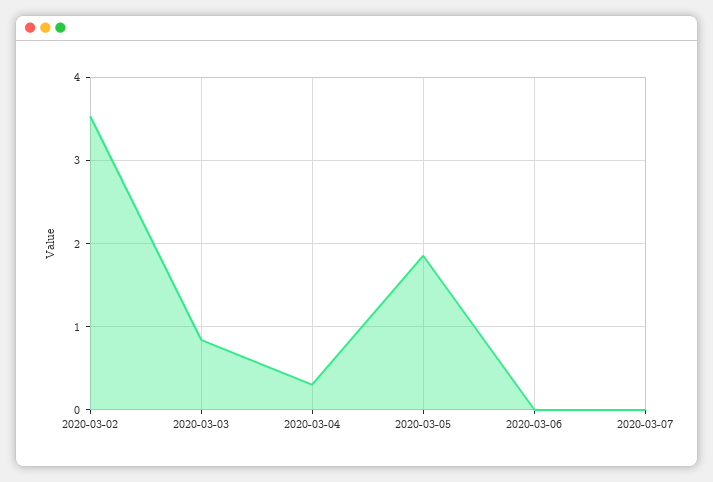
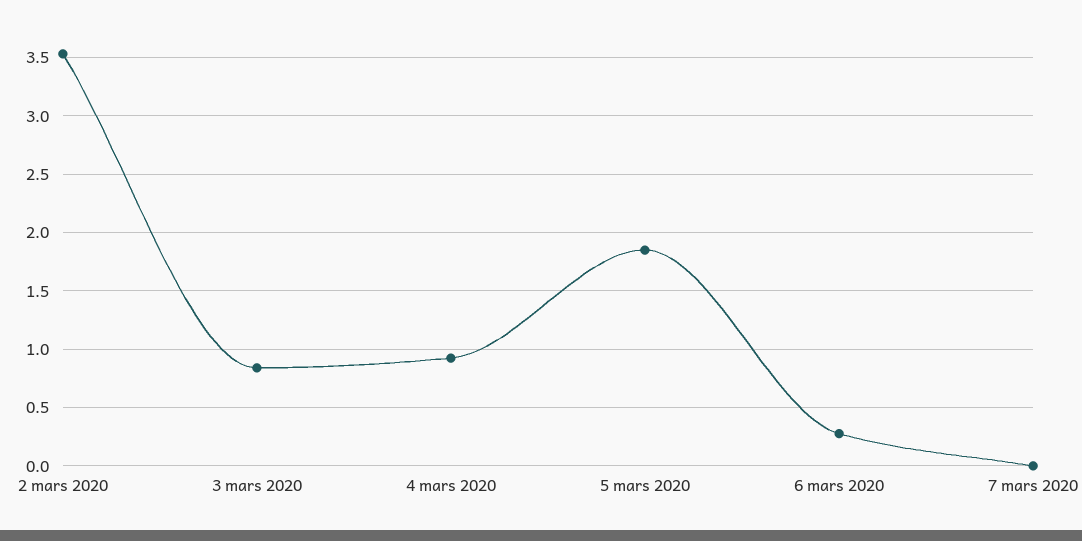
2020-03-04: 0.3 -> 0.9
2020-03-06: 0 -> 0.3

